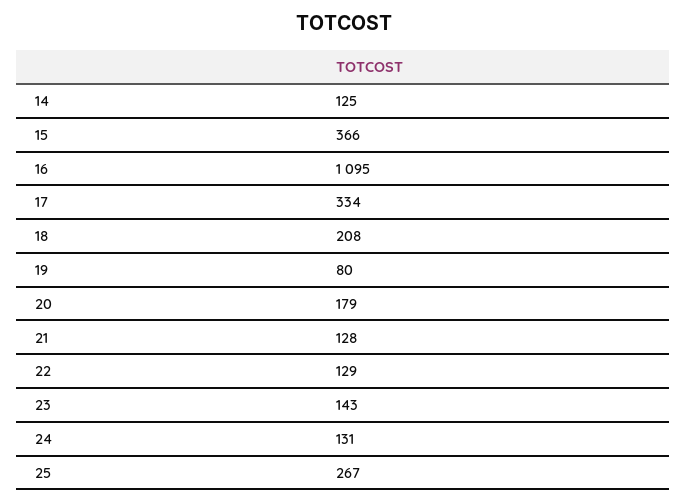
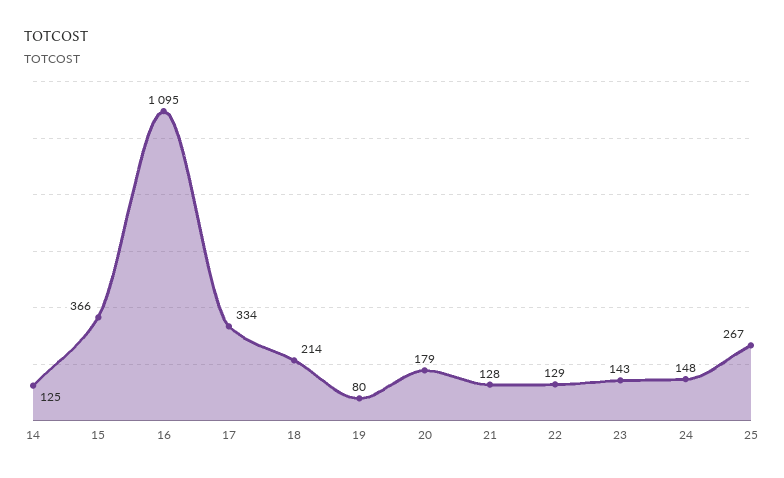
18: 208 -> 214
24: 131 -> 148

